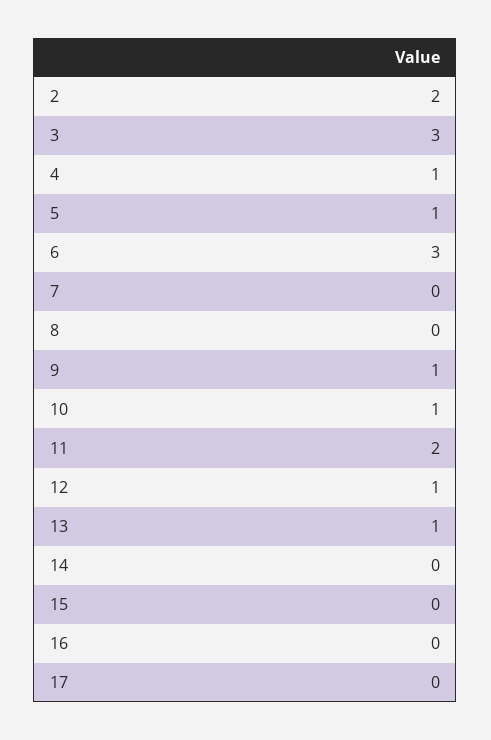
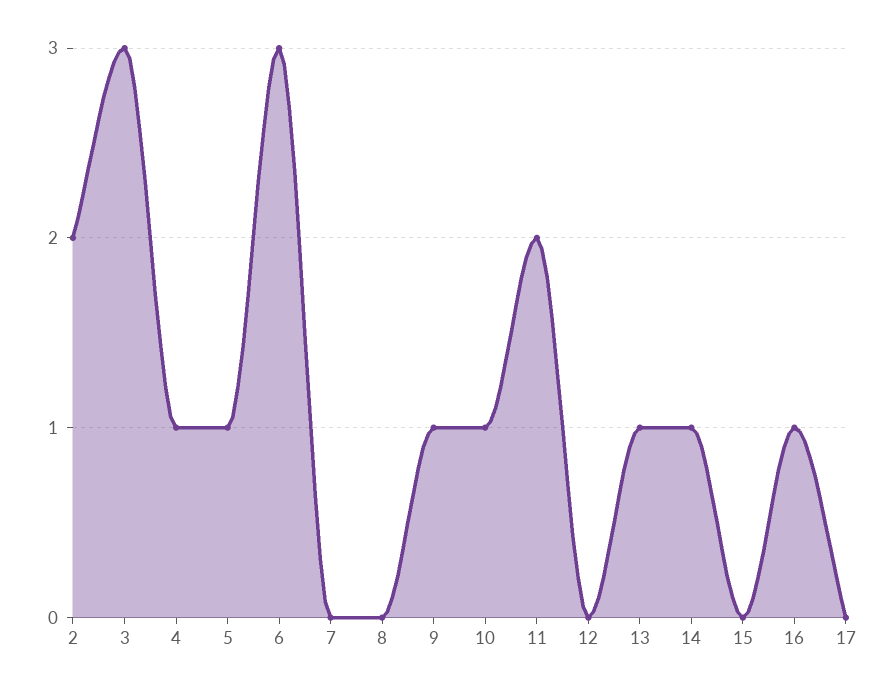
12: 1 -> 0
14: 0 -> 1
16: 0 -> 1

